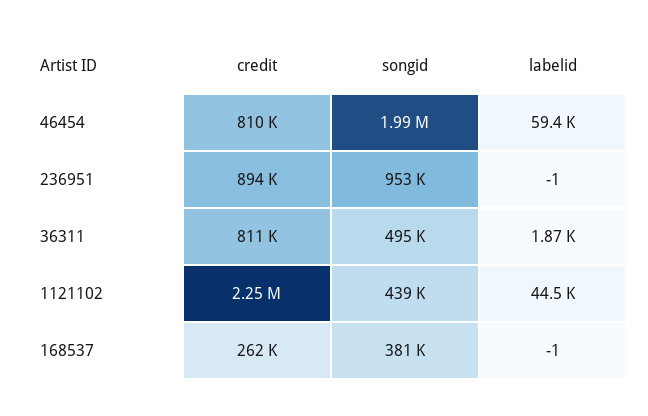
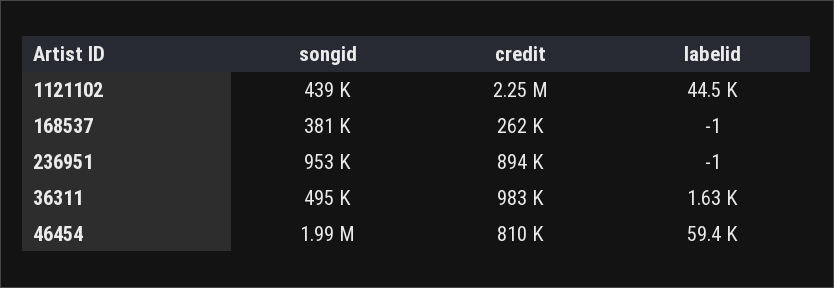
credit, 36311: 811000 -> 983000
labelid, 36311: 1870 -> 1630

